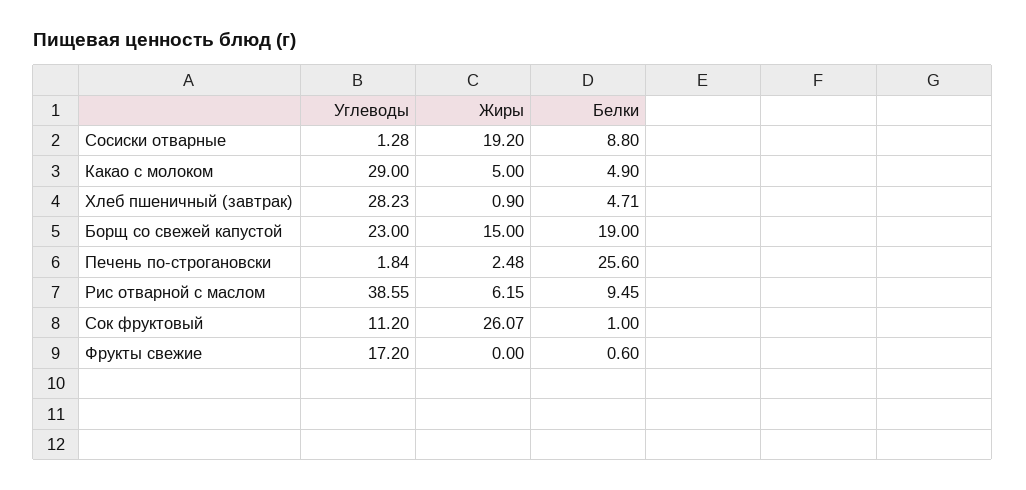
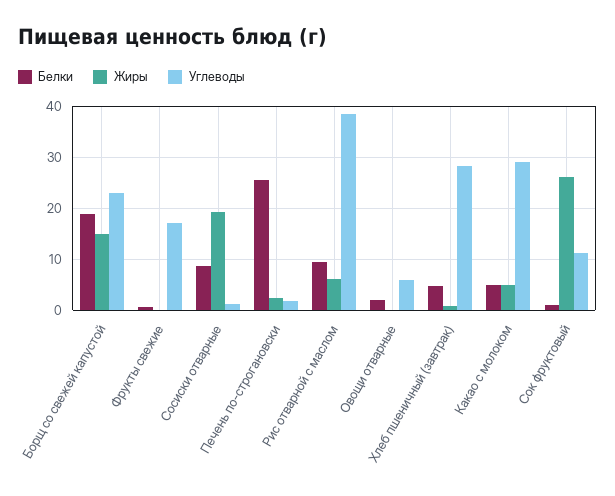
Белки, Овощи отварные: none -> 2
Жиры, Овощи отварные: none -> 0
Углеводы, Овощи отварные: none -> 6

